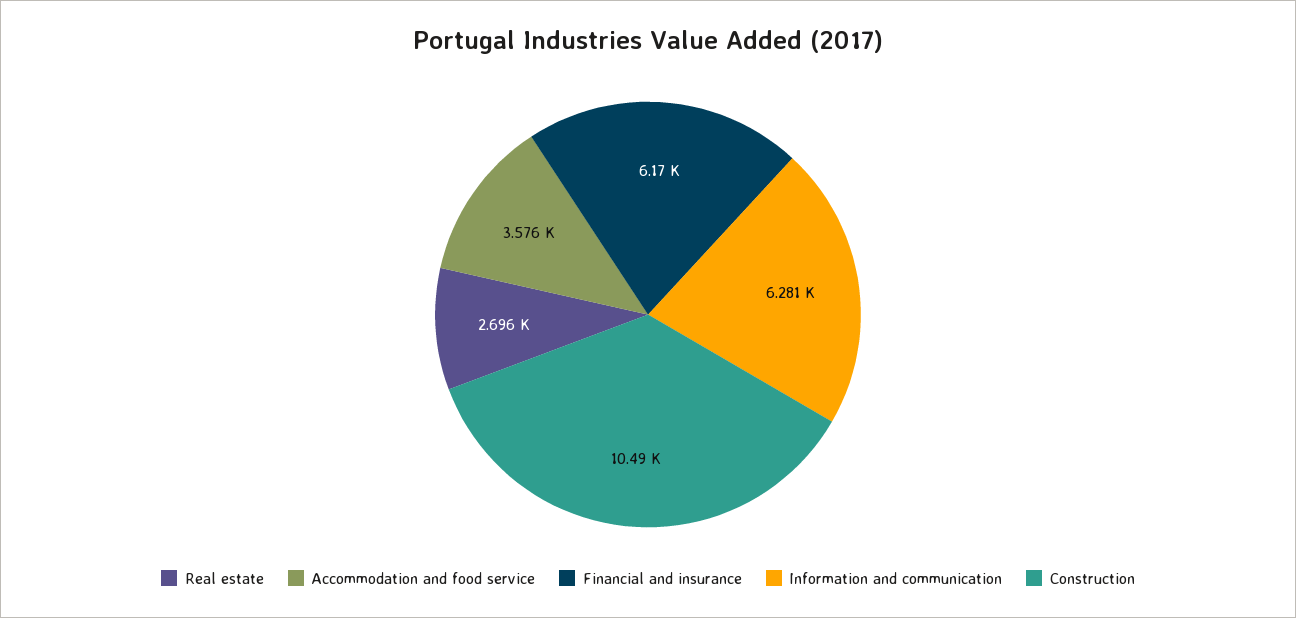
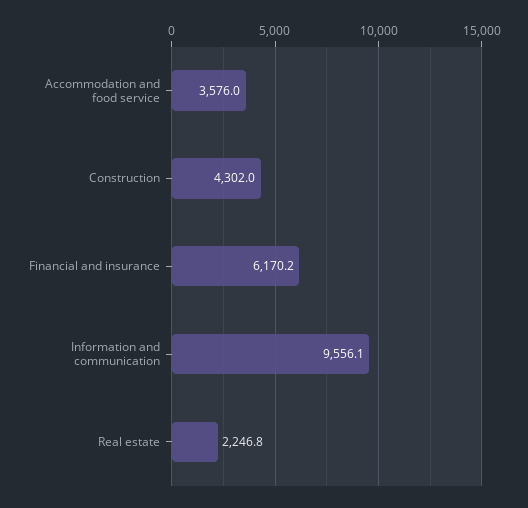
Real estate: 2696 -> 2246.8
Information and communication: 6281 -> 9556.1
Construction: 10490 -> 4302

